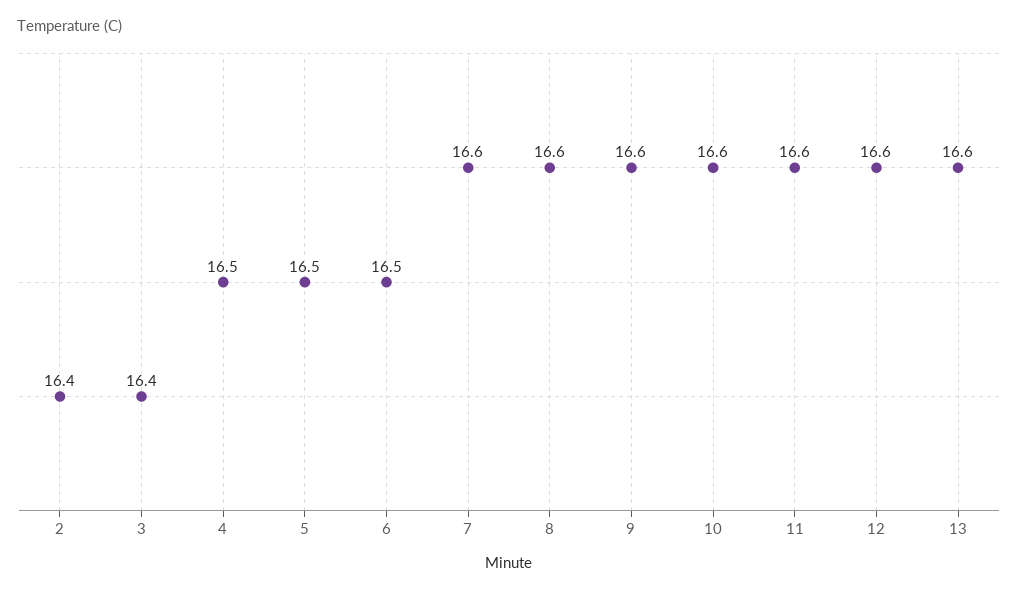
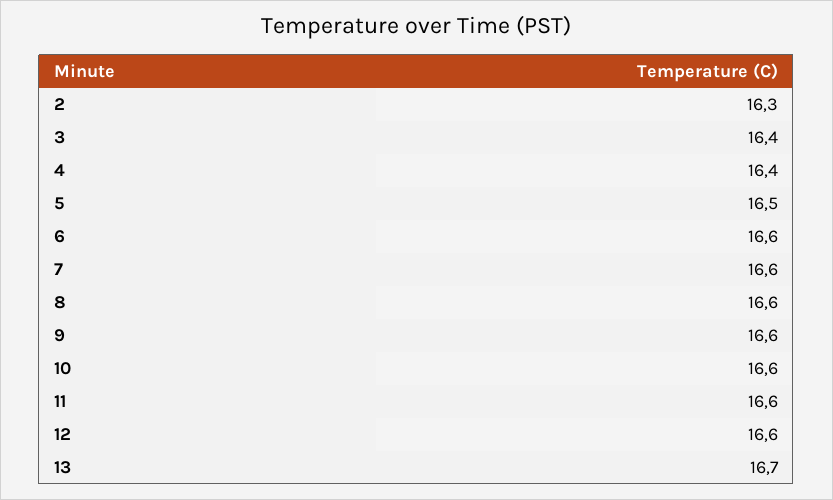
2: 16.4 -> 16.3
4: 16.5 -> 16.4
6: 16.5 -> 16.6
13: 16.6 -> 16.7

